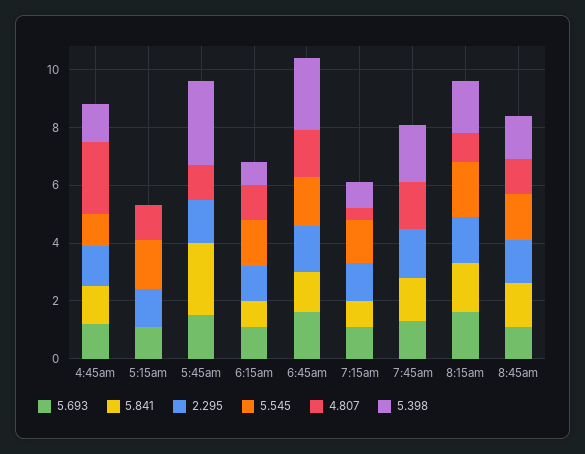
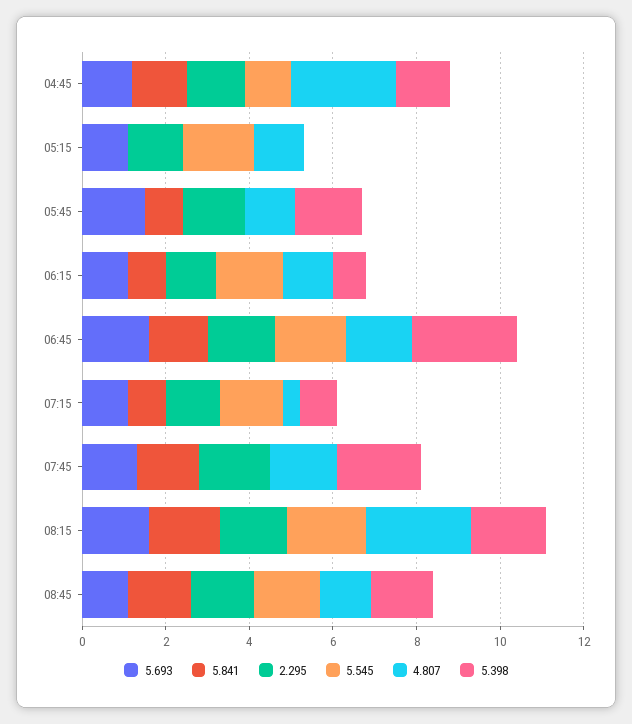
5.841, 5:45am: 2.5 -> 1
5.398, 5:45am: 3 -> 1.5
4.807, 8:15am: 1 -> 2.5

